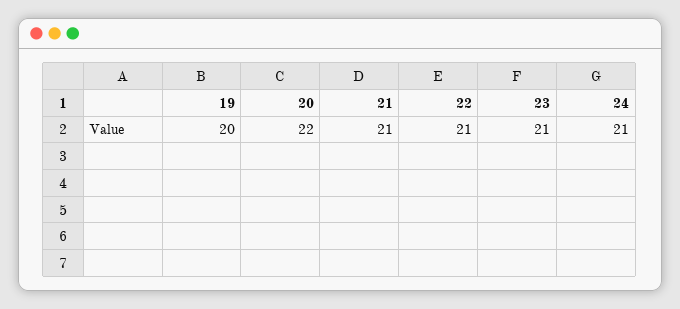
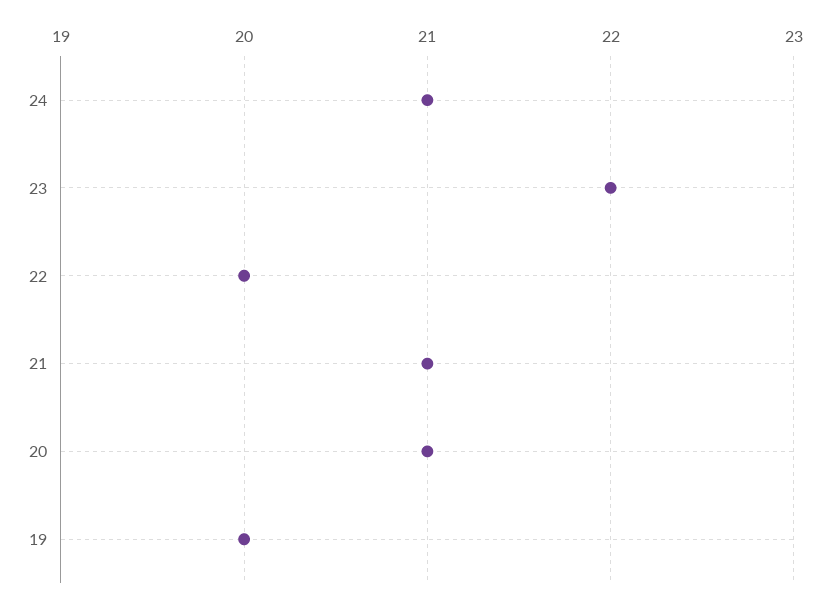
20: 22 -> 21
22: 21 -> 20
23: 21 -> 22

